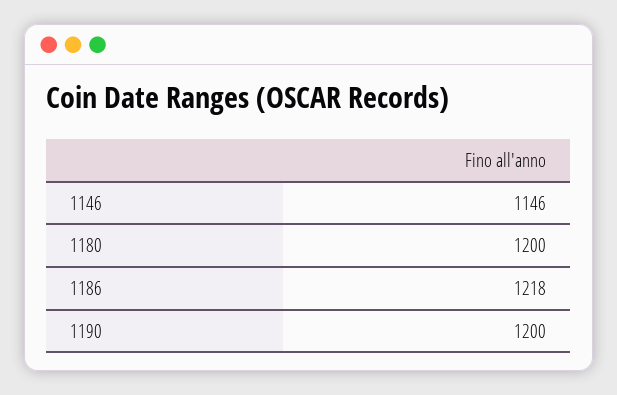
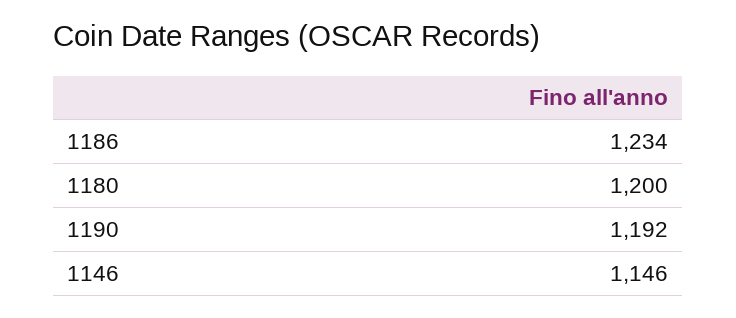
1186: 1218 -> 1234
1190: 1200 -> 1192

